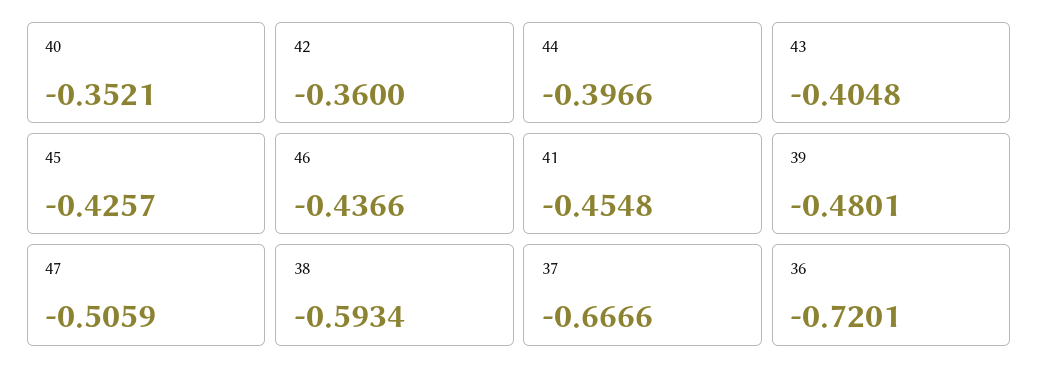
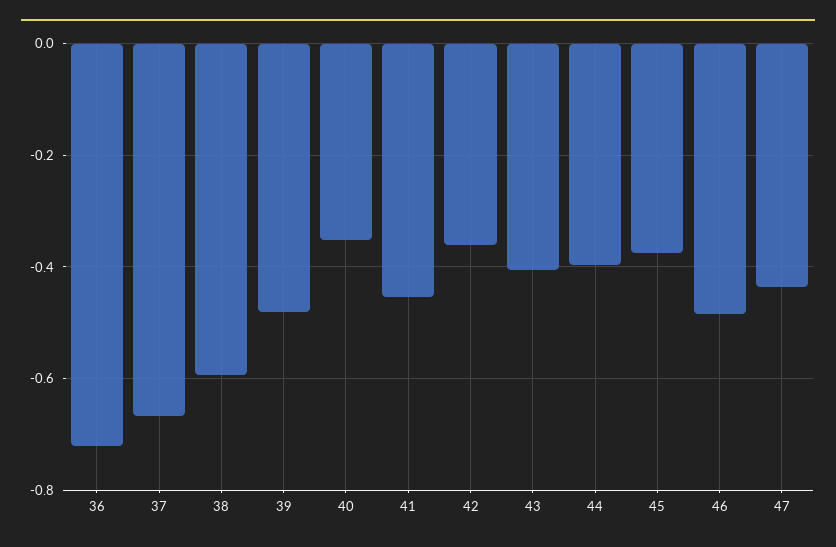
45: -0.4257 -> -0.38
46: -0.4366 -> -0.48
47: -0.5059 -> -0.44

